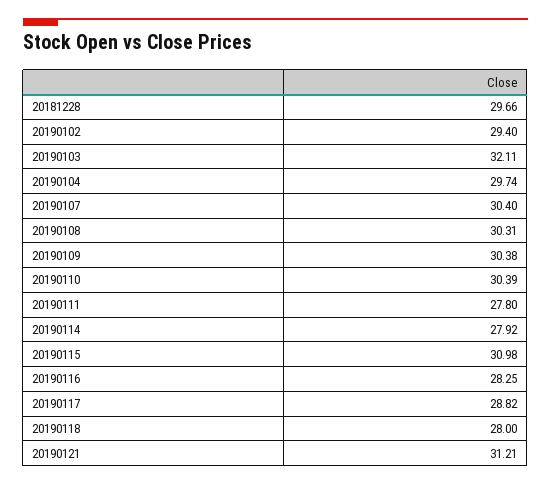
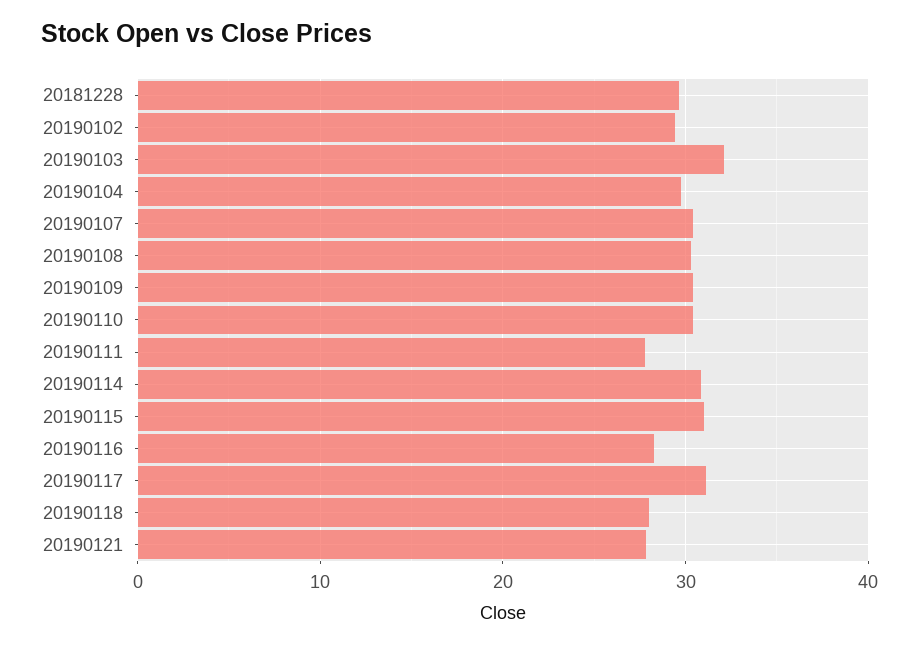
20190114: 27.92 -> 31
20190117: 28.82 -> 31
20190121: 31.21 -> 28

